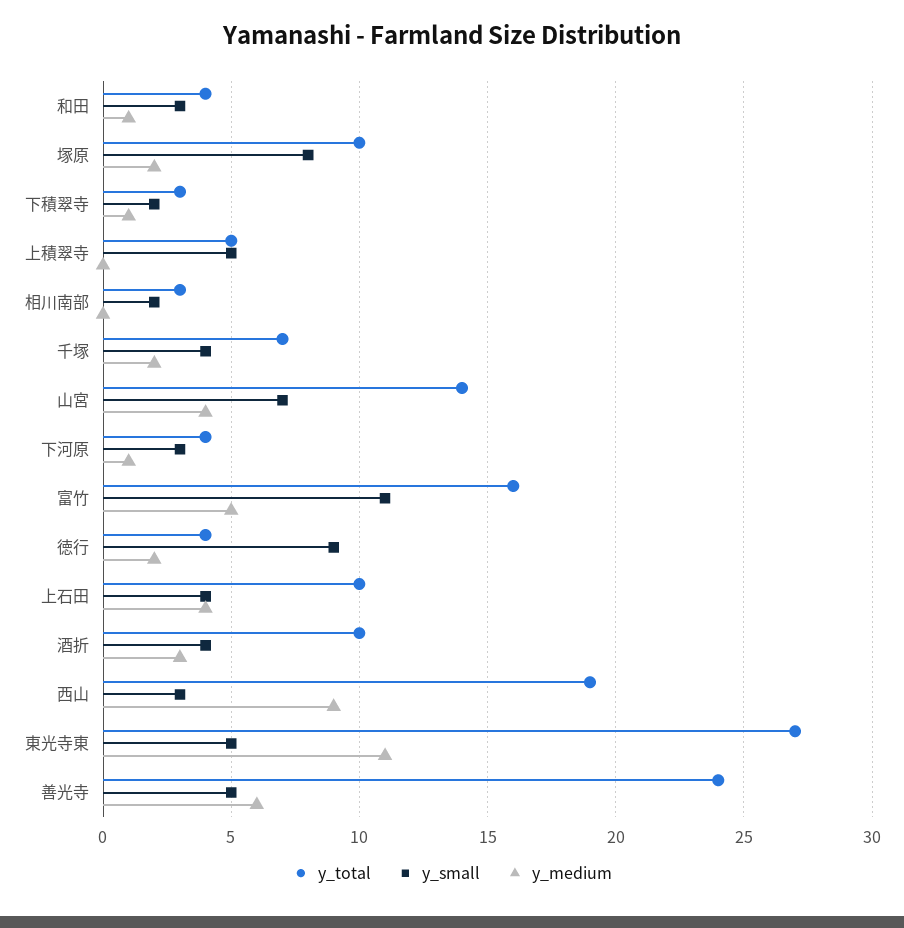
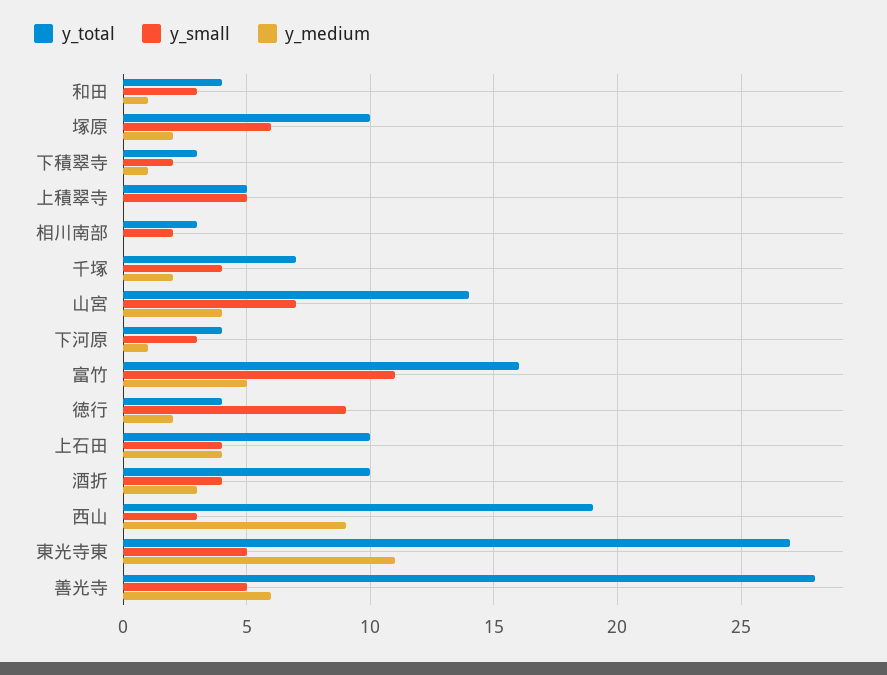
y_small, 塚原: 8 -> 6
y_total, 善光寺: 24 -> 28

